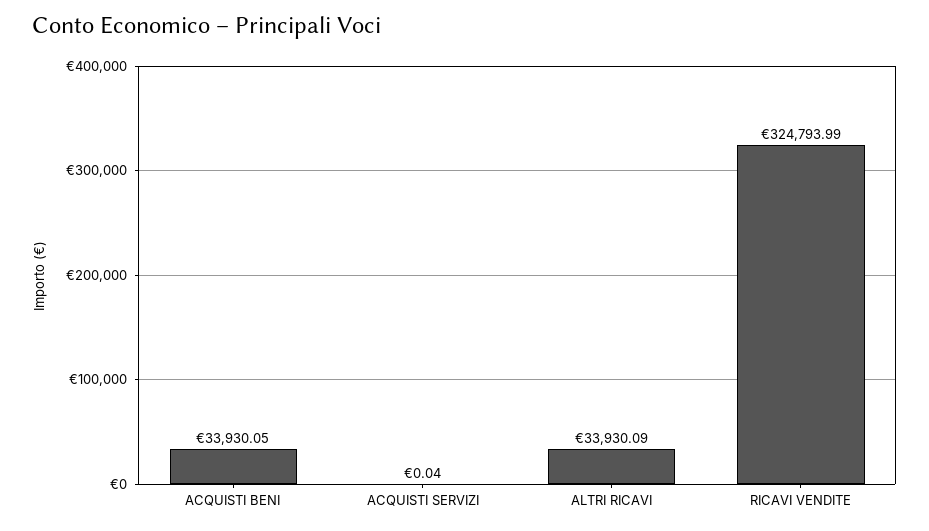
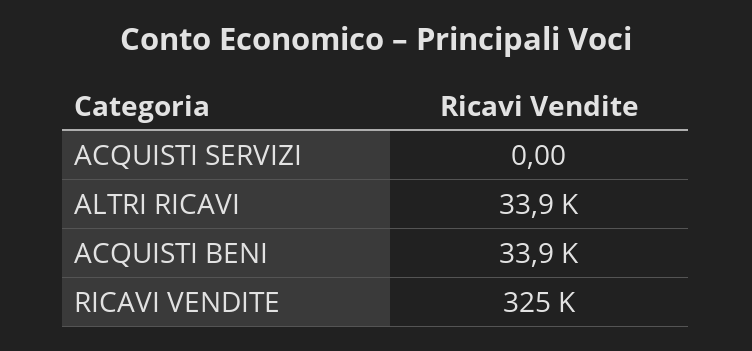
ACQUISTI SERVIZI: 0.04 -> 0

